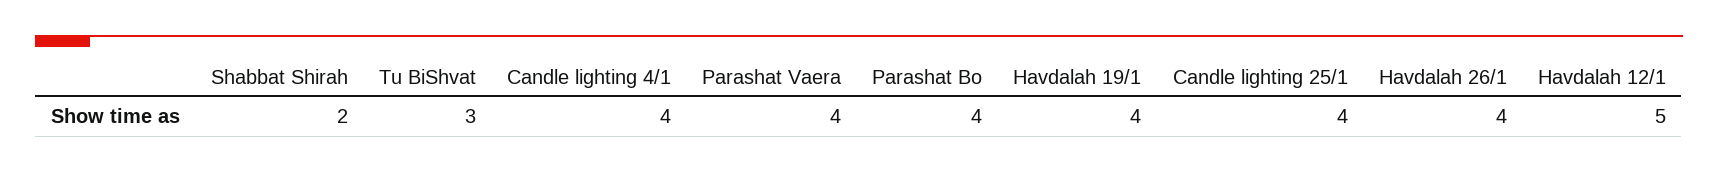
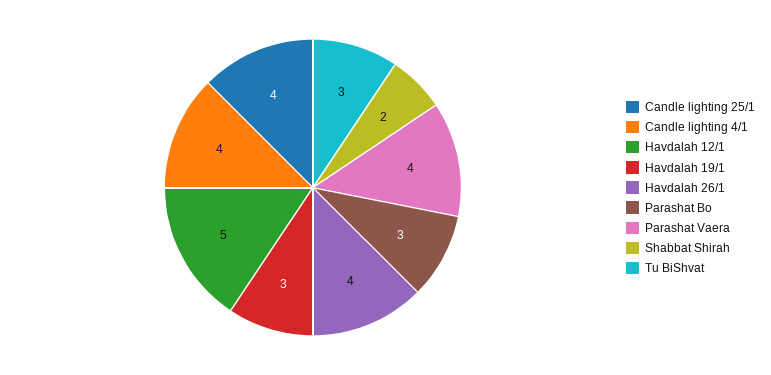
Parashat Bo: 4 -> 3
Havdalah 19/1: 4 -> 3

